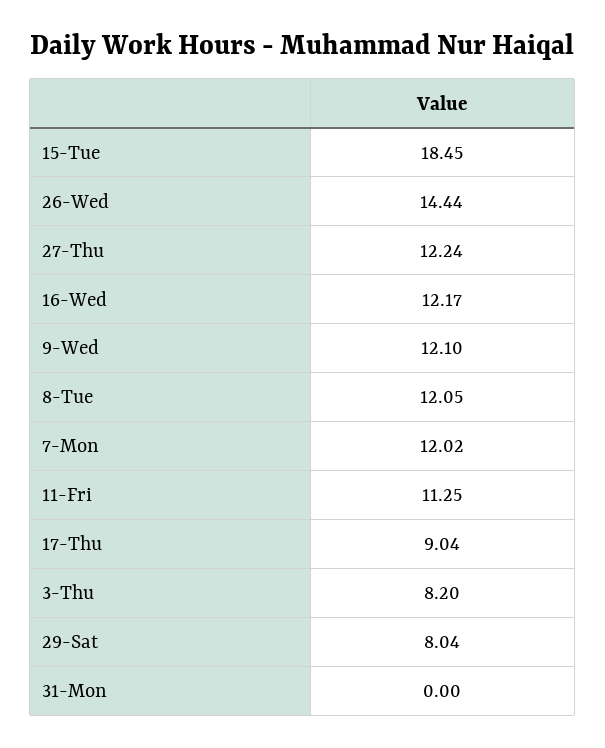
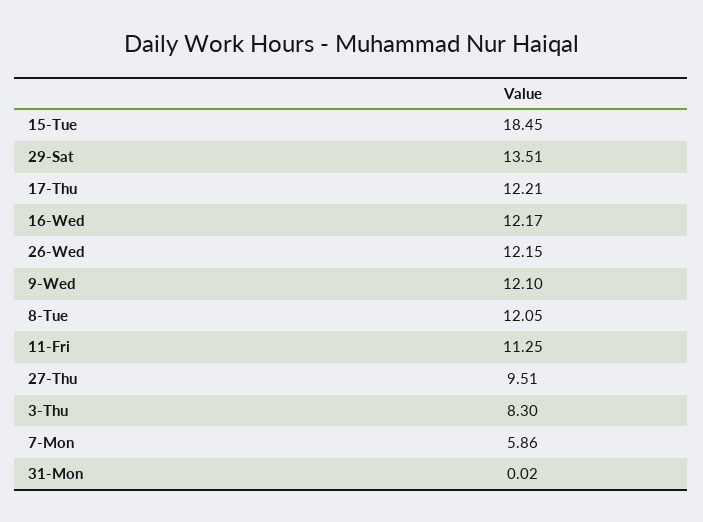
26-Wed: 14.44 -> 12.15
27-Thu: 12.24 -> 9.51
7-Mon: 12.02 -> 5.86
17-Thu: 9.04 -> 12.21
3-Thu: 8.2 -> 8.3
29-Sat: 8.04 -> 13.51
31-Mon: 0 -> 0.02

